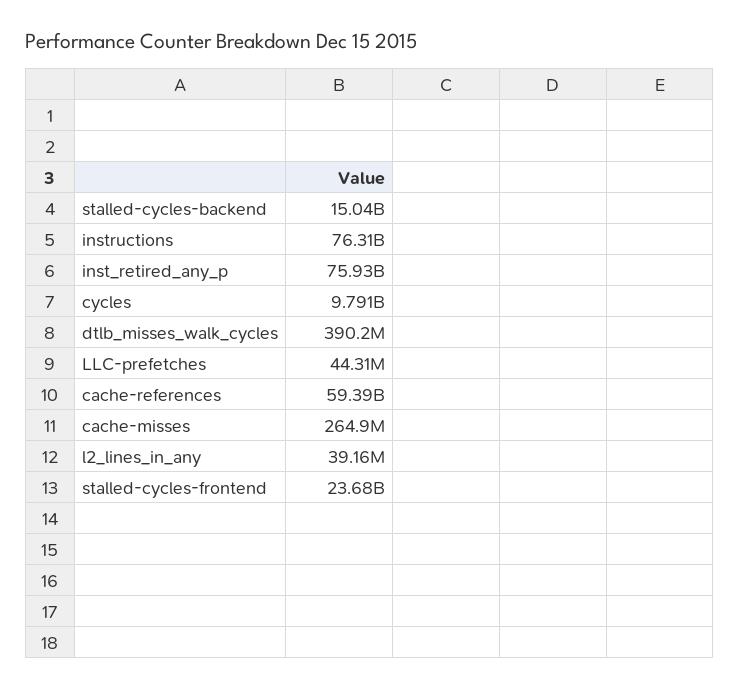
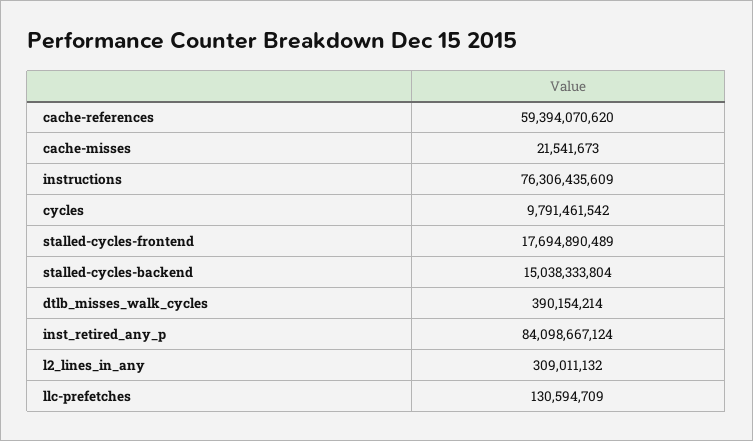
inst_retired_any_p: 75930000000 -> 84098667124
LLC-prefetches: 44310000 -> 130594709
cache-misses: 264900000 -> 21541673
l2_lines_in_any: 39160000 -> 309011132
stalled-cycles-frontend: 23680000000 -> 17694890489

